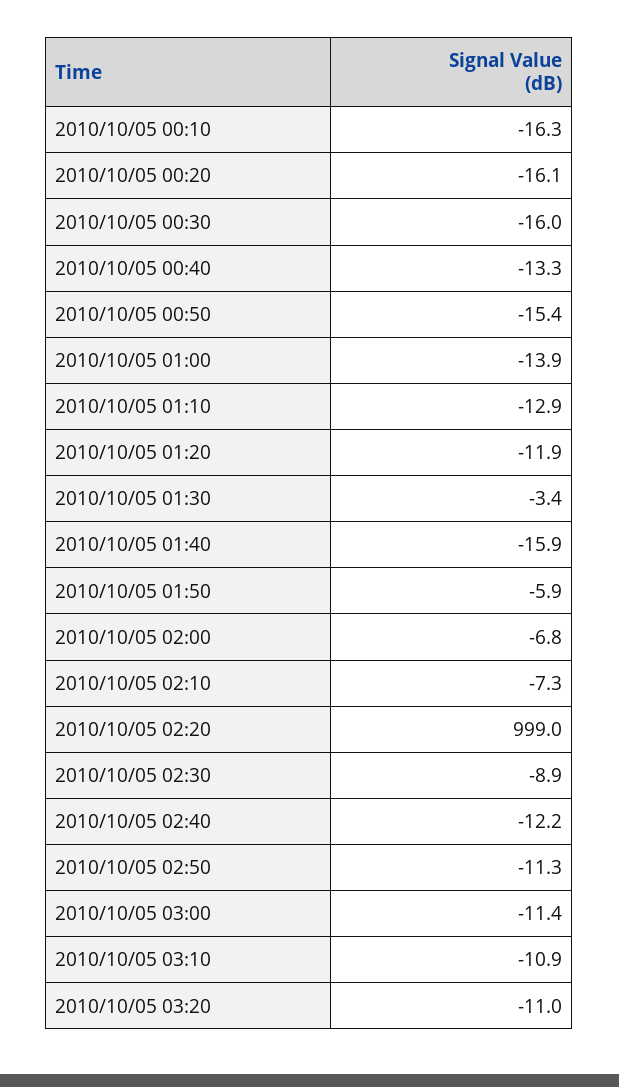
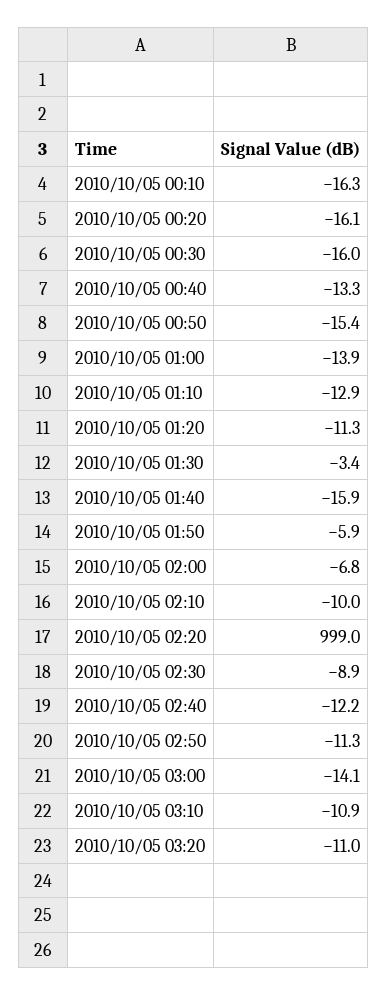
2010/10/05 01:20: -11.9 -> -11.3
2010/10/05 02:10: -7.3 -> -10
2010/10/05 03:00: -11.4 -> -14.1

